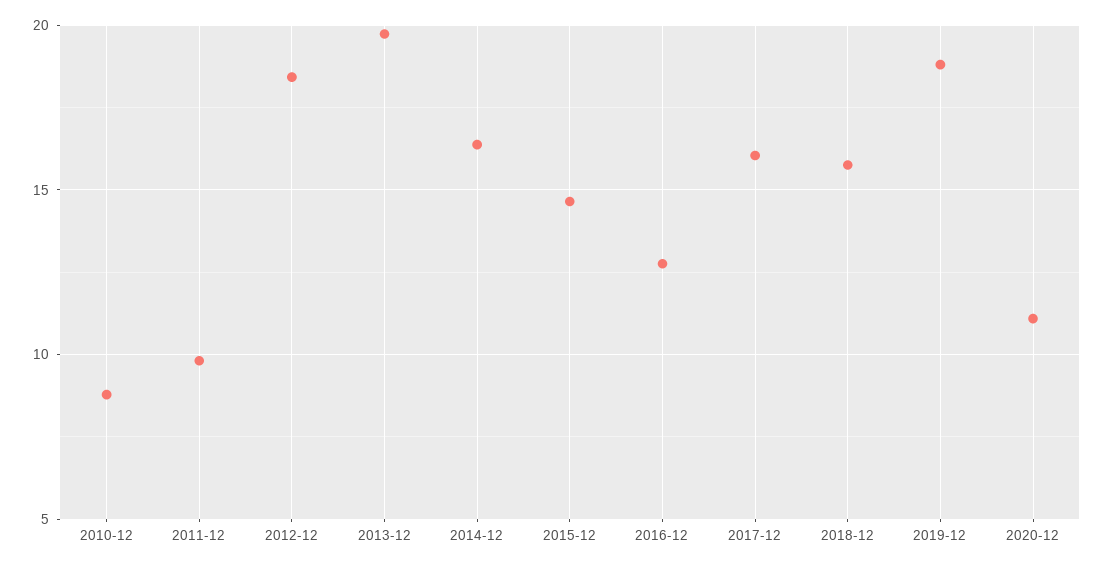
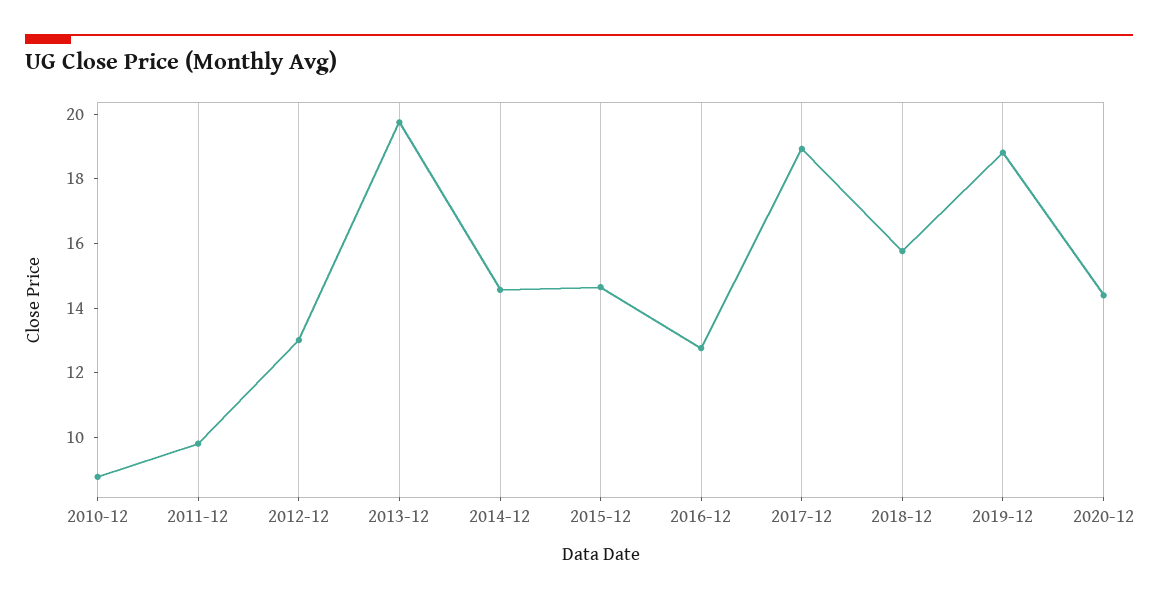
2012-12: 18.5 -> 13
2014-12: 16.5 -> 14.5
2017-12: 16 -> 19
2020-12: 11 -> 14.5

